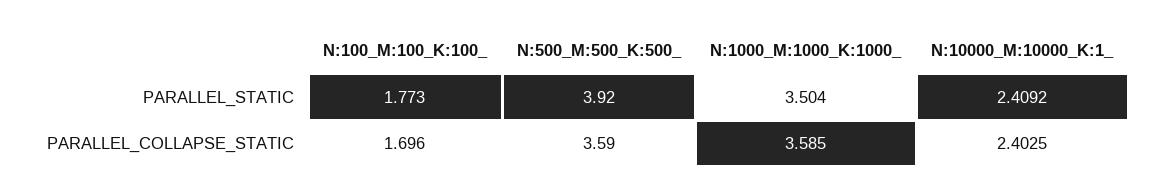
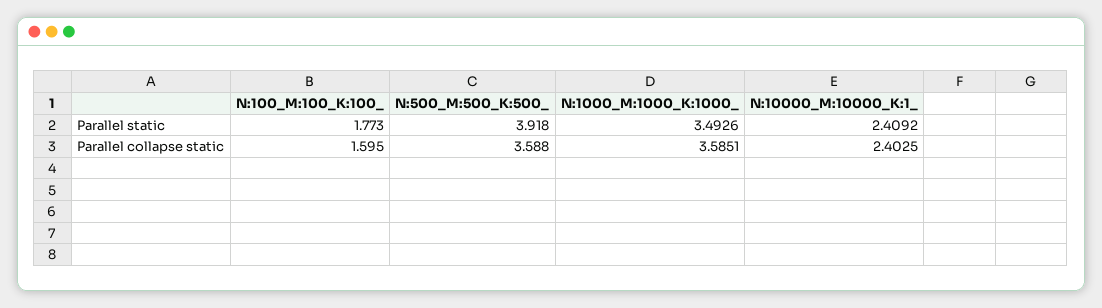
N:1000_M:1000_K:1000_, PARALLEL_STATIC: 3.504 -> 3.4926
N:100_M:100_K:100_, PARALLEL_COLLAPSE_STATIC: 1.696 -> 1.595

